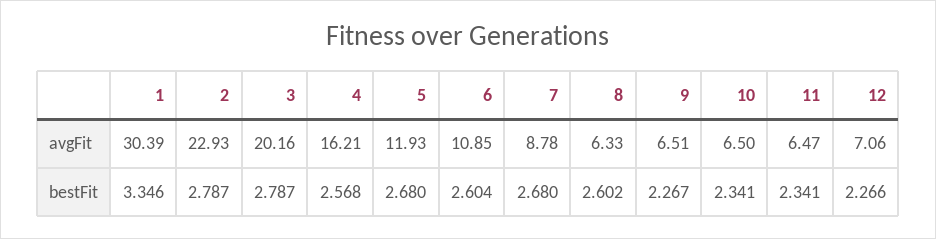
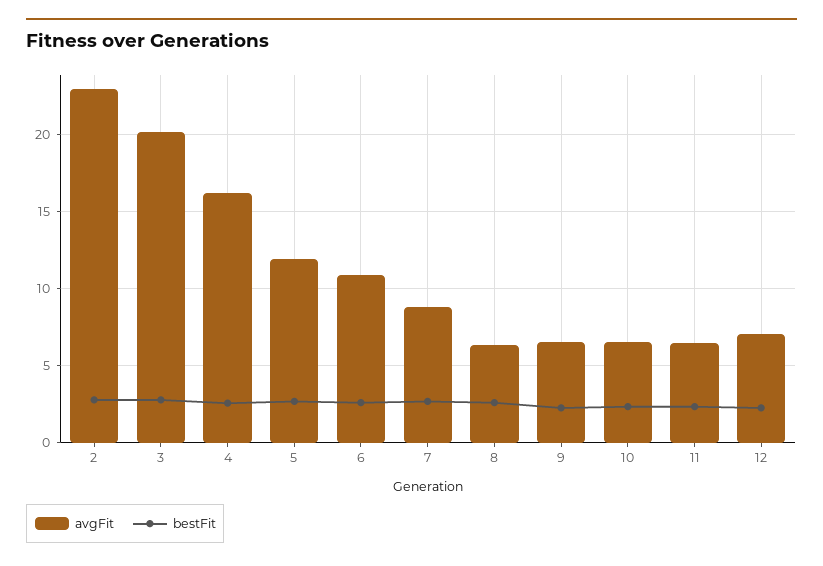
avgFit, 1: 30.39 -> none
bestFit, 1: 3.346 -> none

